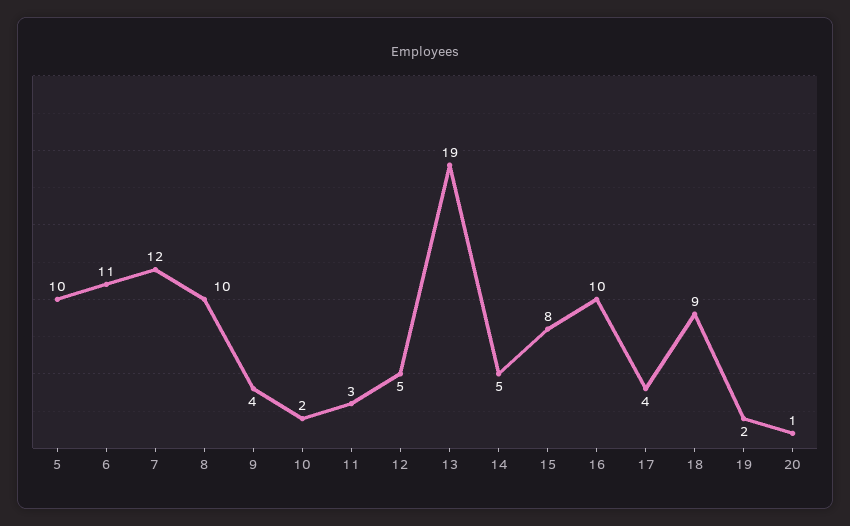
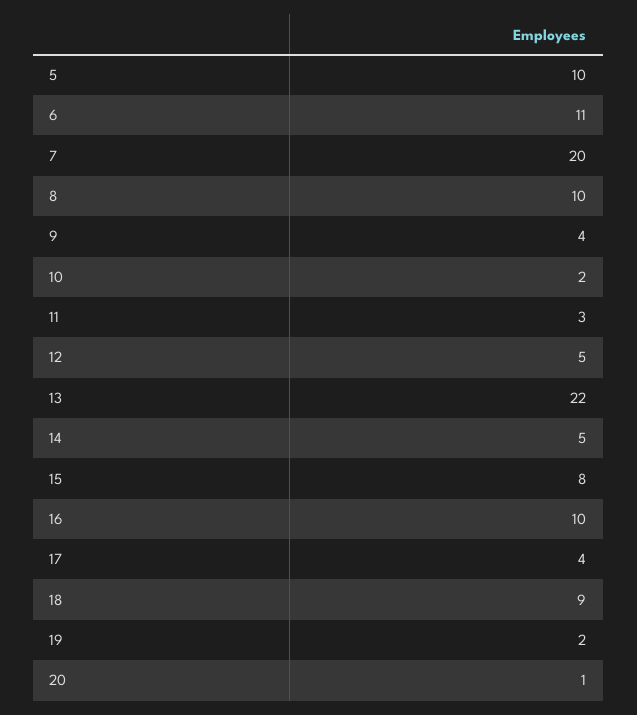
7: 12 -> 20
13: 19 -> 22

